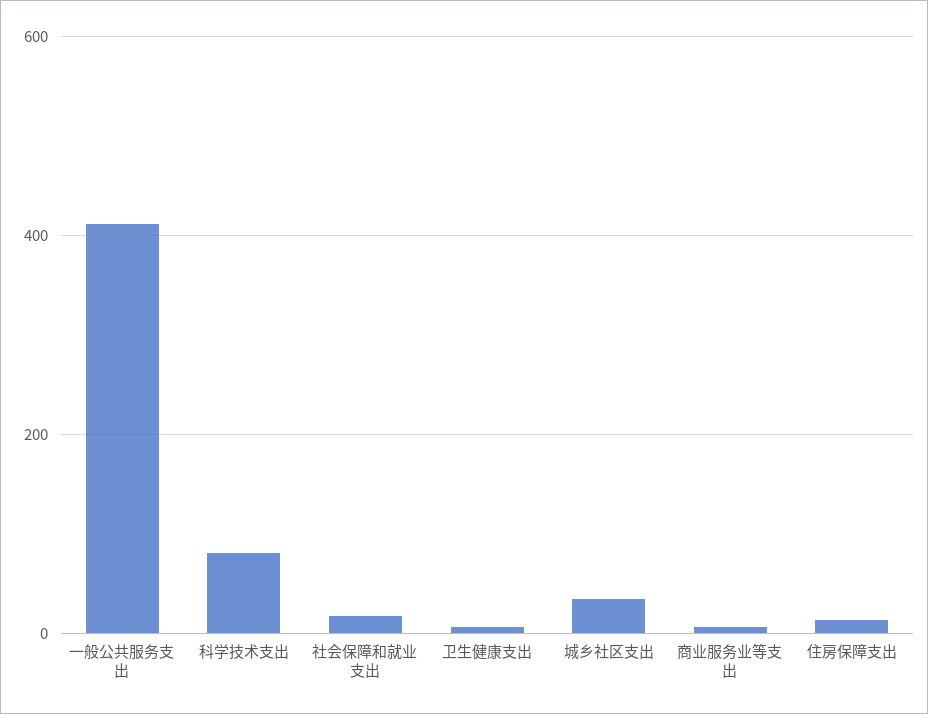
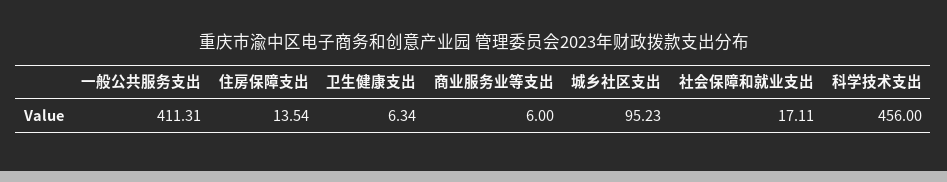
科学技术支出: 80 -> 456
城乡社区支出: 40 -> 95.23

